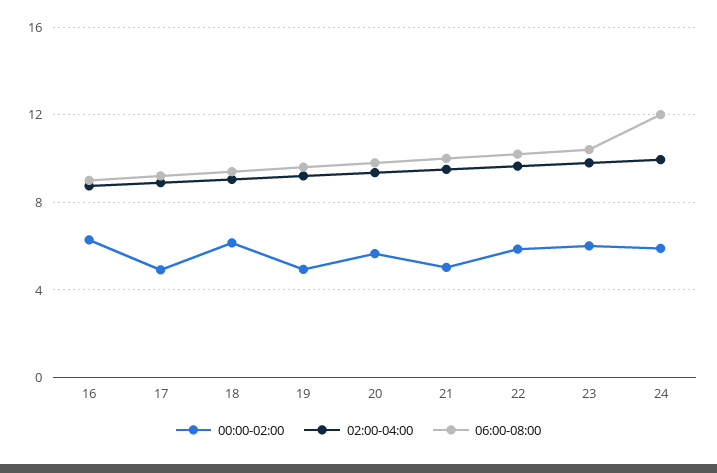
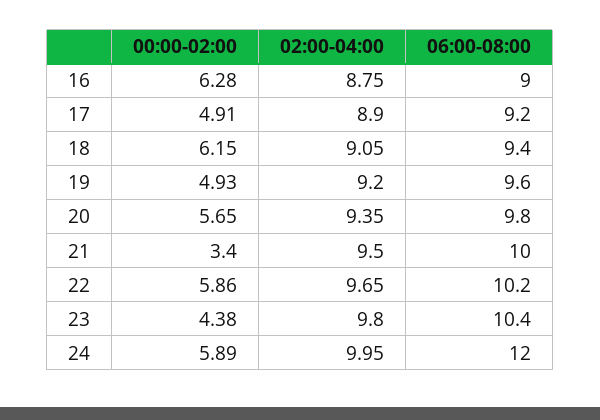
00:00-02:00, 21: 5 -> 3.4
00:00-02:00, 23: 6 -> 4.38

